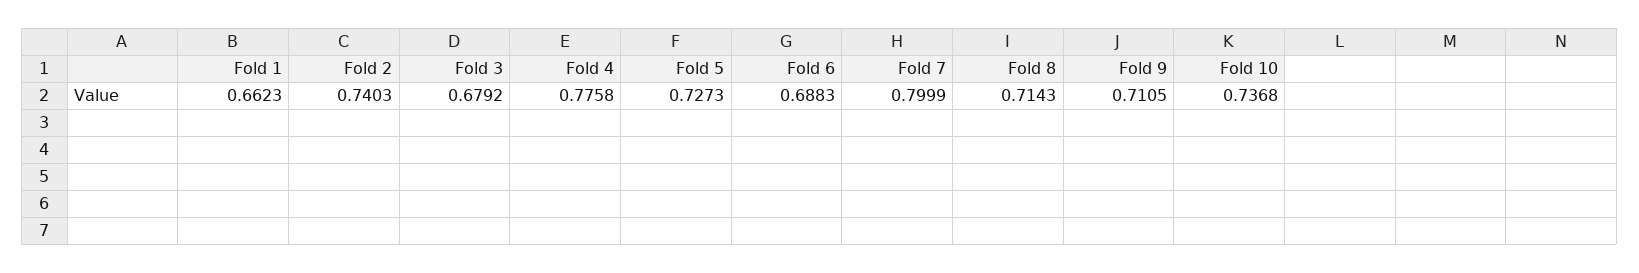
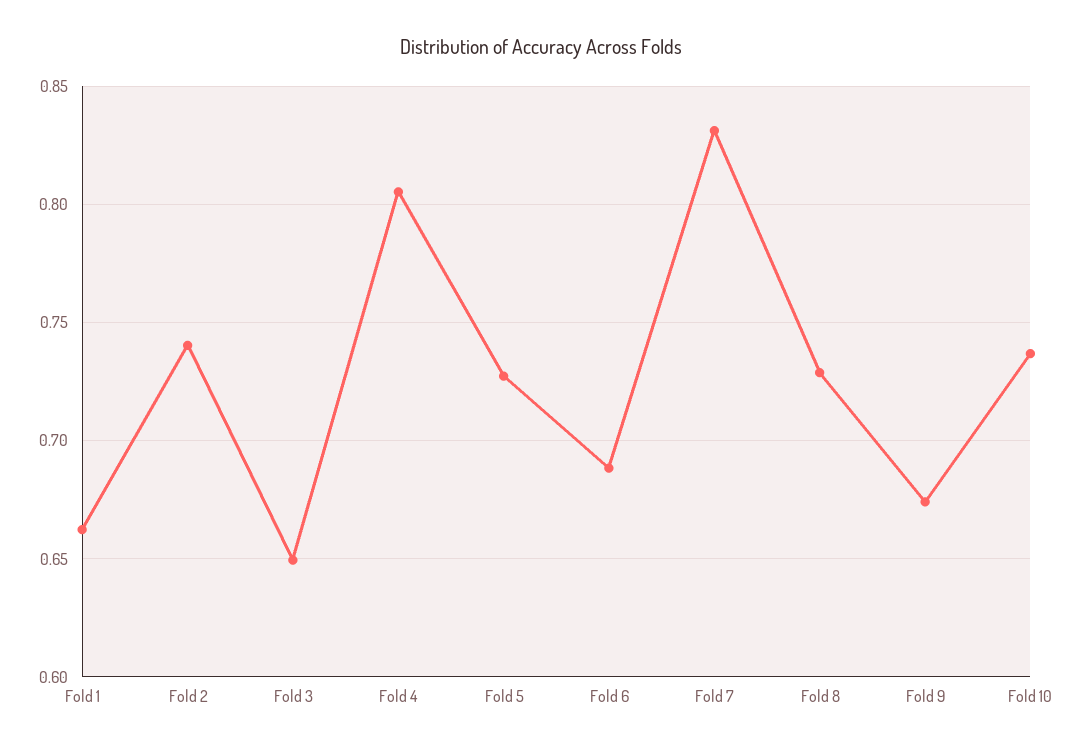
Fold 3: 0.6792 -> 0.65
Fold 4: 0.7758 -> 0.805
Fold 7: 0.7999 -> 0.83
Fold 8: 0.7143 -> 0.73
Fold 9: 0.7105 -> 0.675

